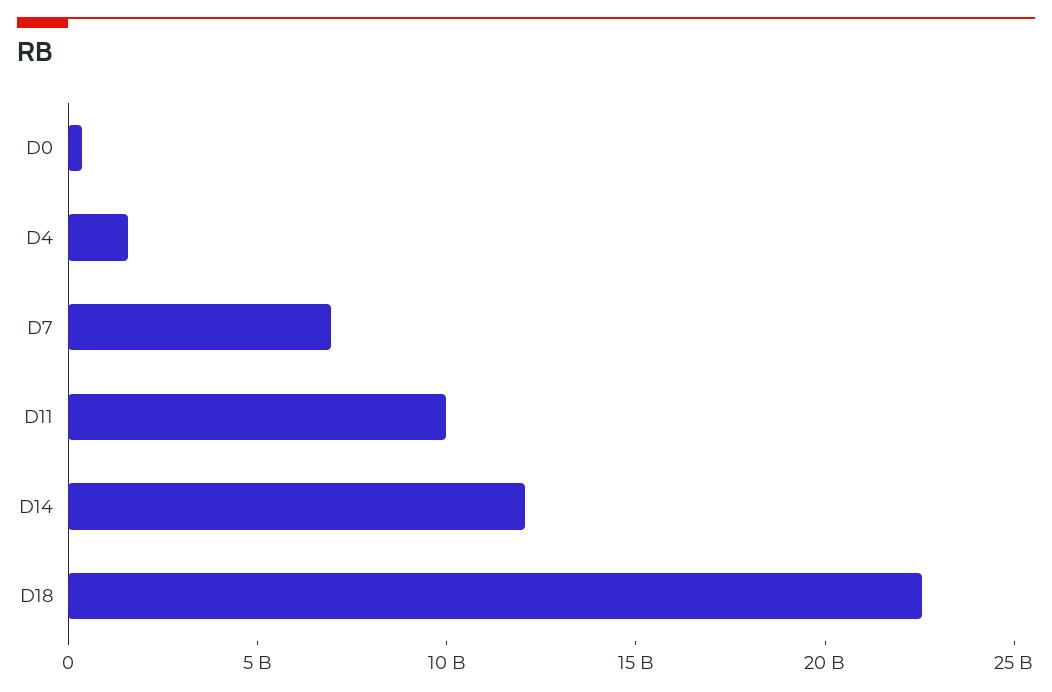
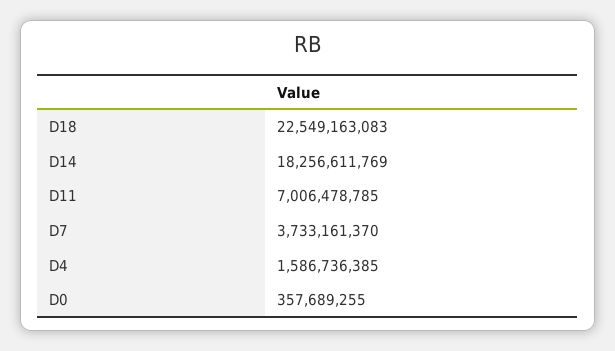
D7: 7000000000 -> 3733161370
D11: 10000000000 -> 7006478785
D14: 12000000000 -> 18256611769

